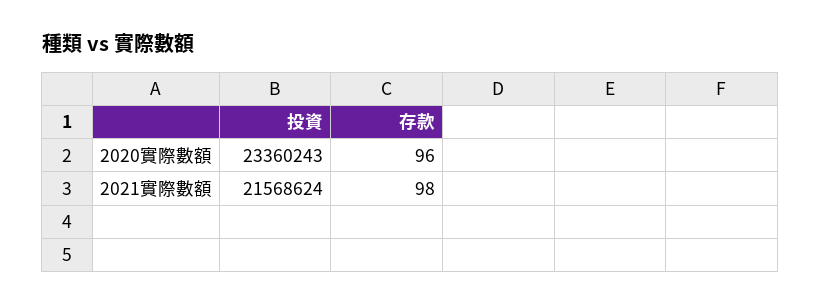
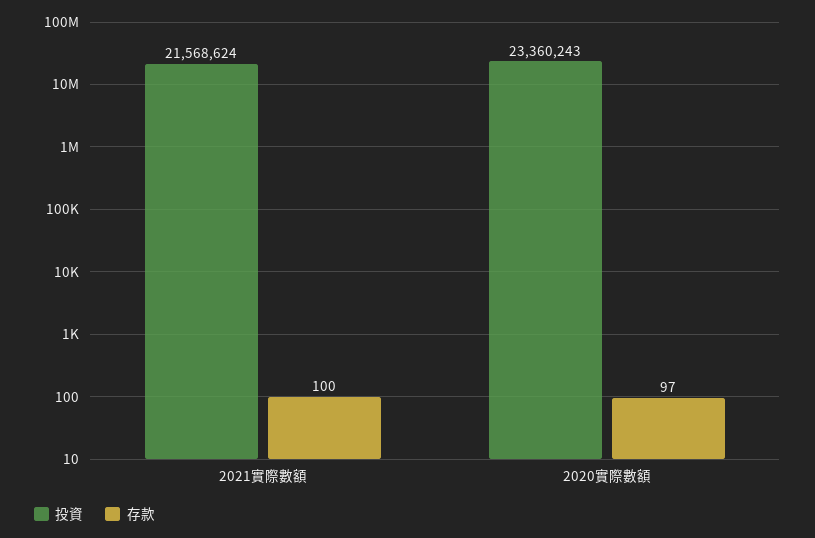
存款, 2020實際數額: 96 -> 97
存款, 2021實際數額: 98 -> 100

